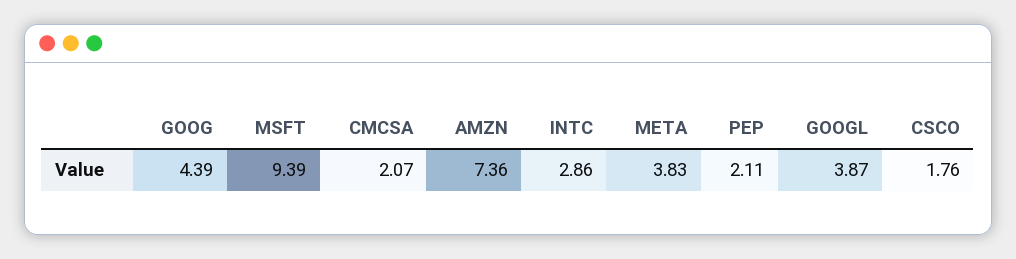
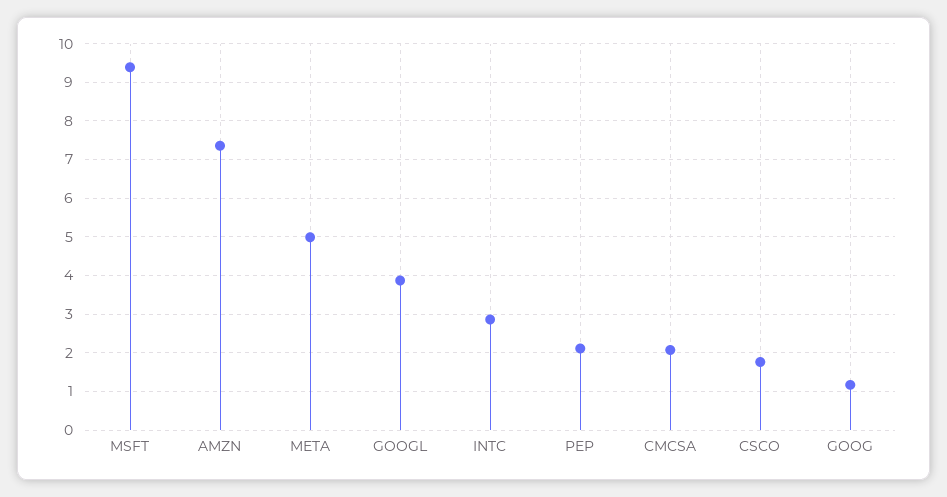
GOOG: 4.39 -> 1.2
META: 3.83 -> 5

